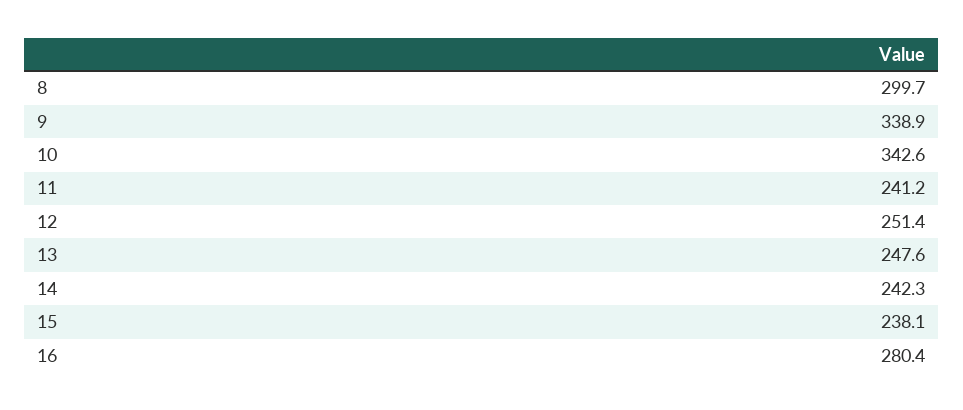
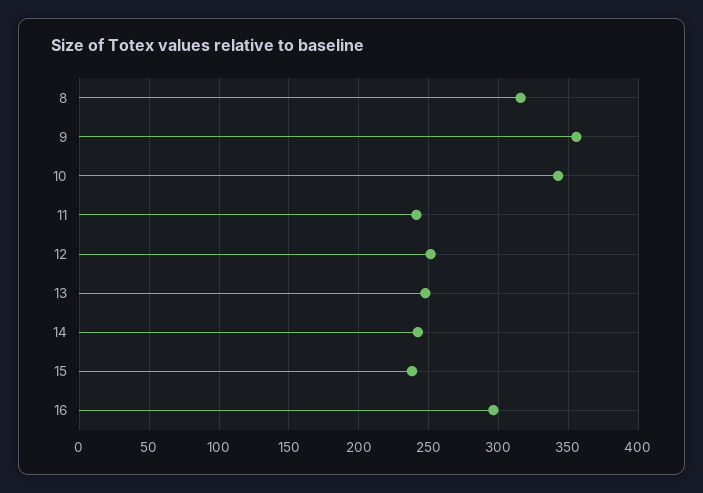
8: 299.7 -> 315
9: 338.9 -> 355
16: 280.4 -> 295

